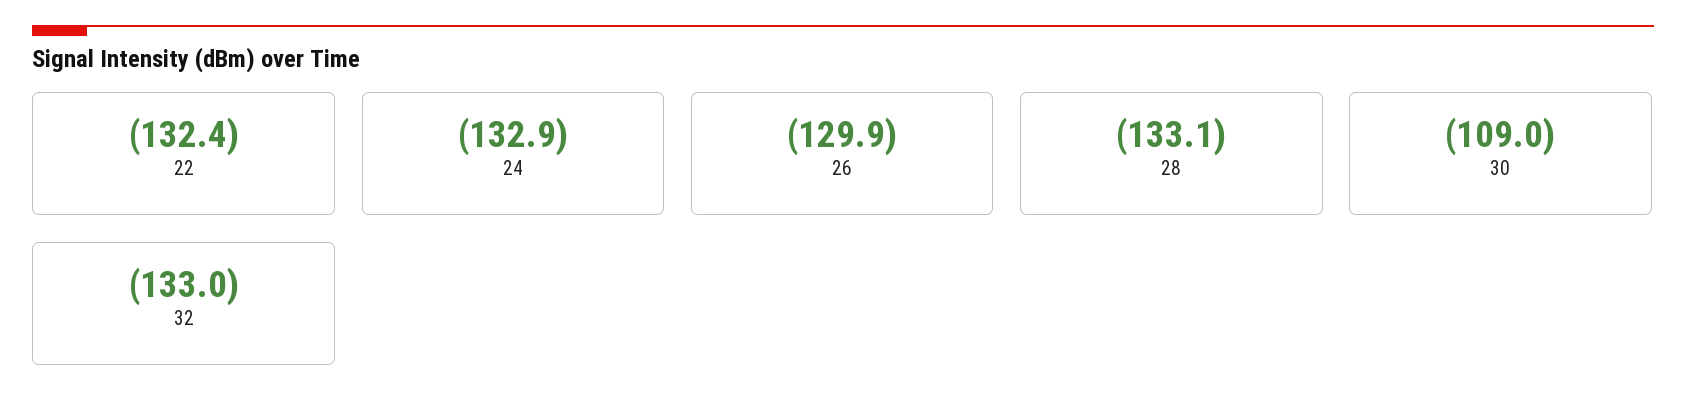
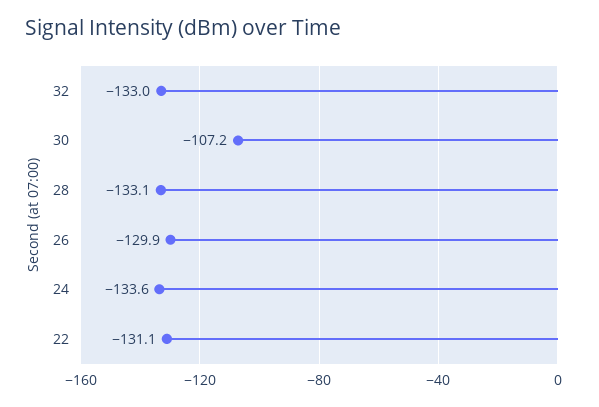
22: -132.4 -> -131.1
24: -132.9 -> -133.6
30: -109 -> -107.2

